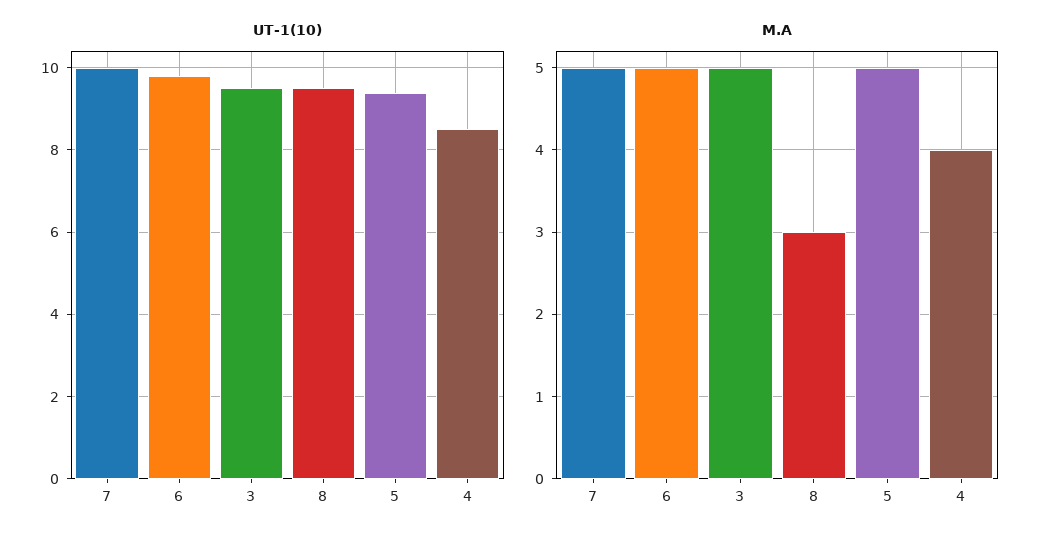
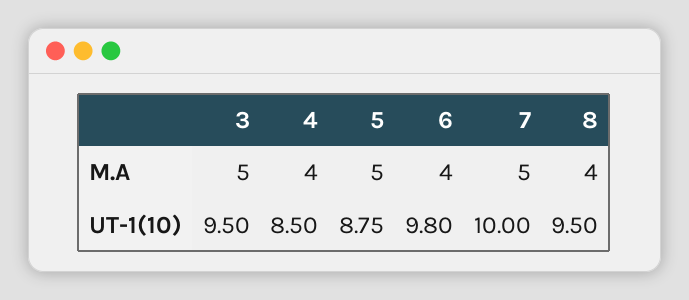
UT-1(10), 5: 9.4 -> 8.75
M.A, 6: 5 -> 4
M.A, 8: 3 -> 4

